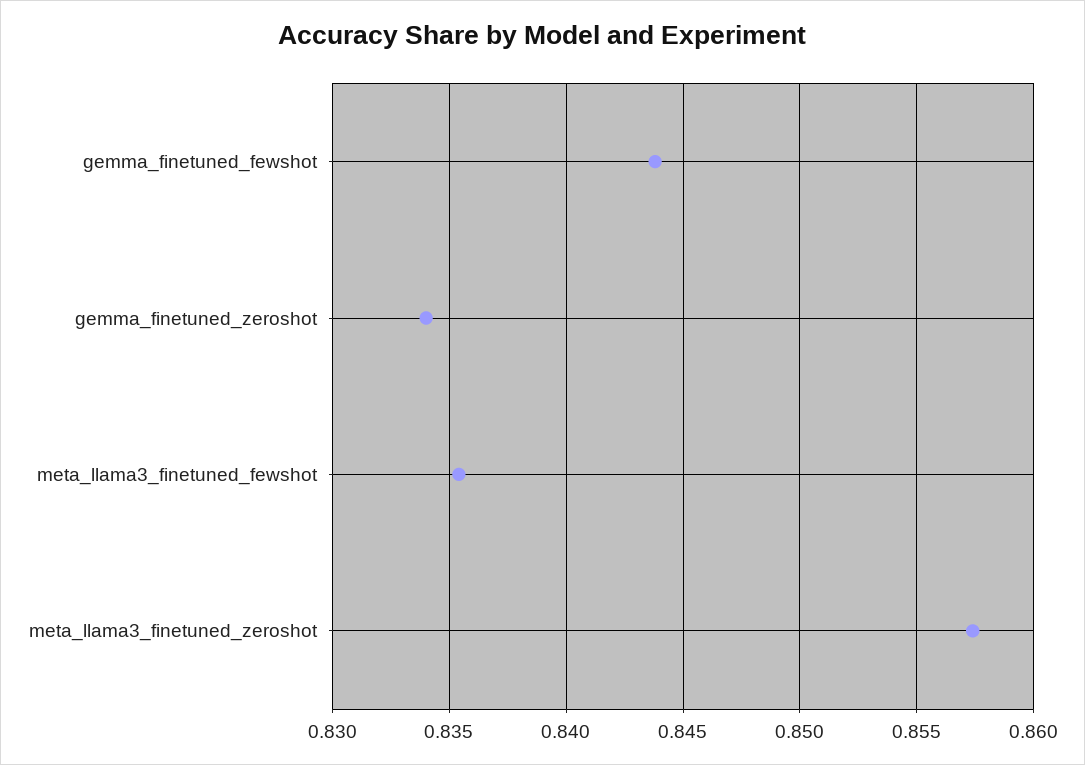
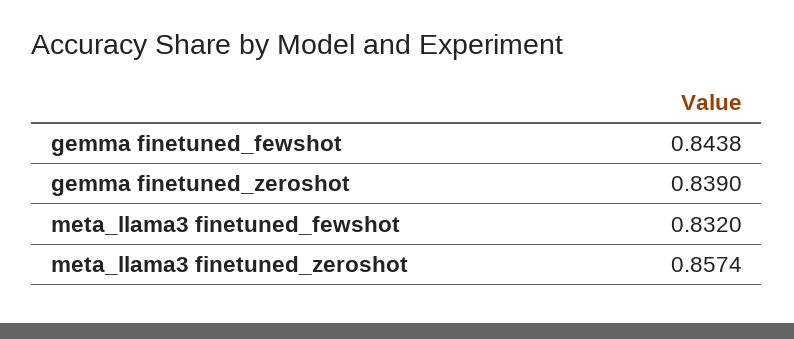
gemma_finetuned_zeroshot: 0.834 -> 0.839
meta_llama3_finetuned_fewshot: 0.8355 -> 0.832

